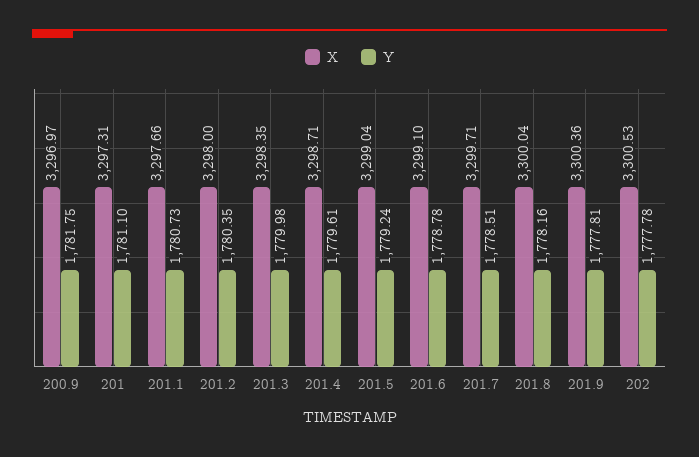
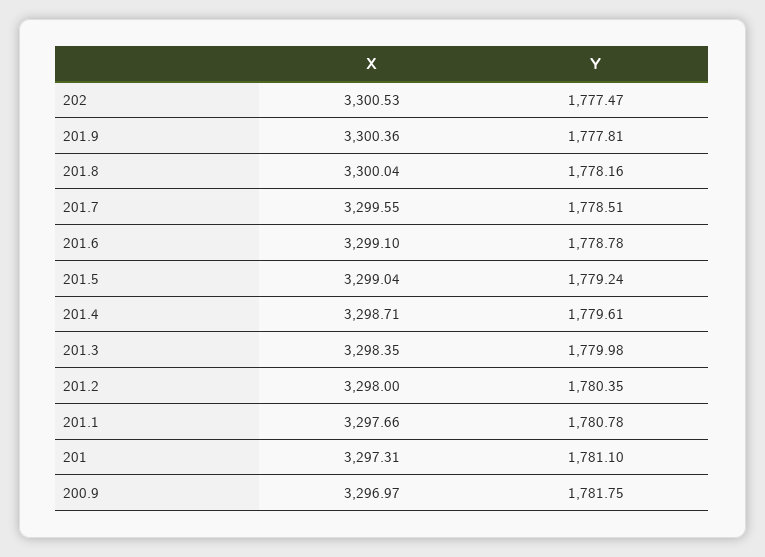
Y, 201.1: 1780.73 -> 1780.78
X, 201.7: 3299.71 -> 3299.55
Y, 202: 1777.78 -> 1777.47

